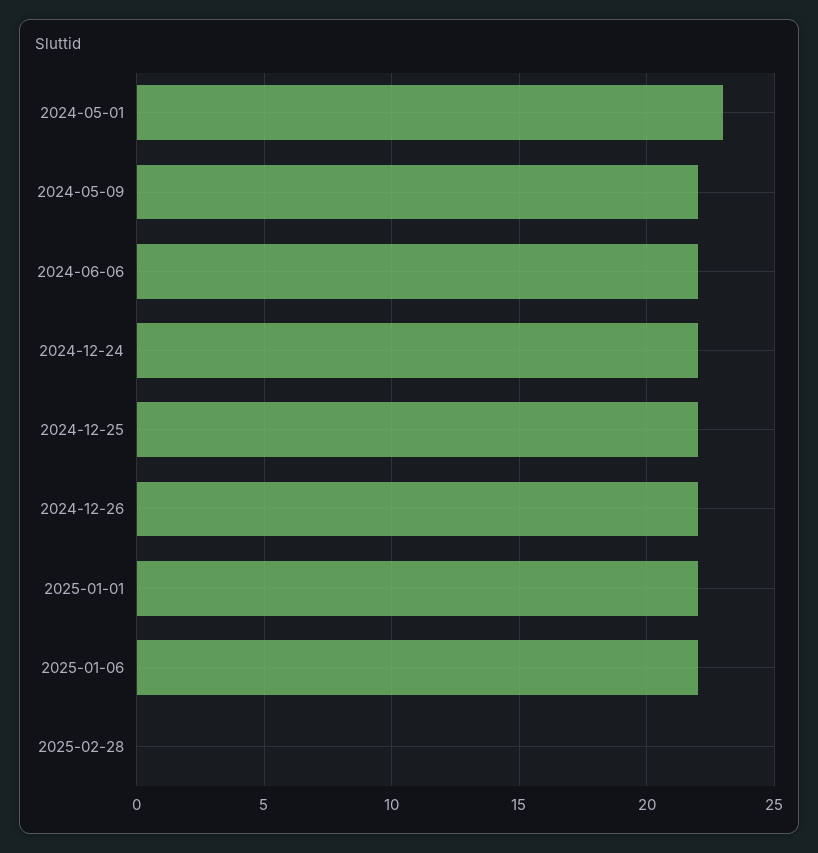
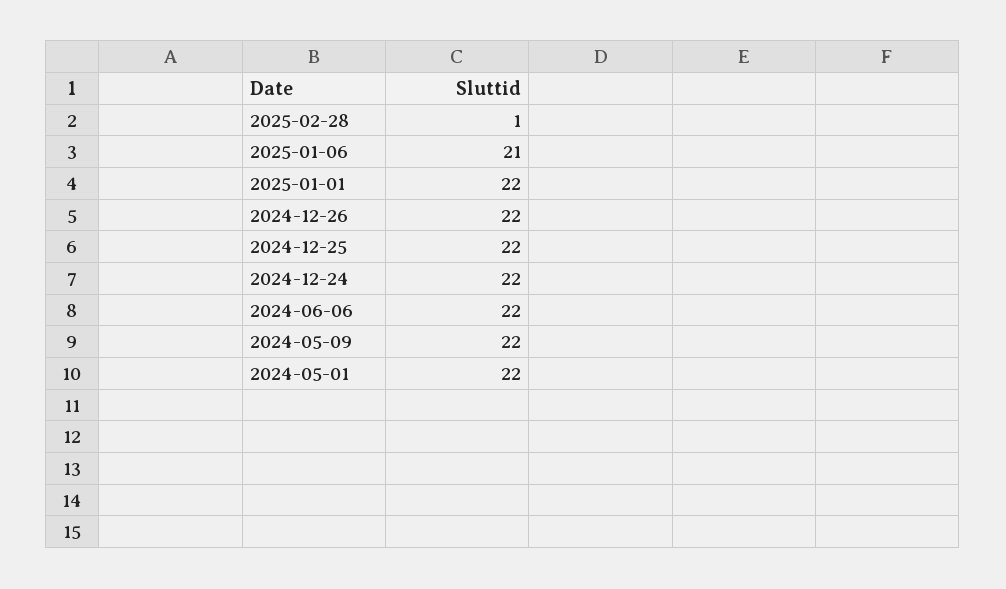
2024-05-01: 23 -> 22
2025-01-06: 22 -> 21
2025-02-28: 0 -> 1

